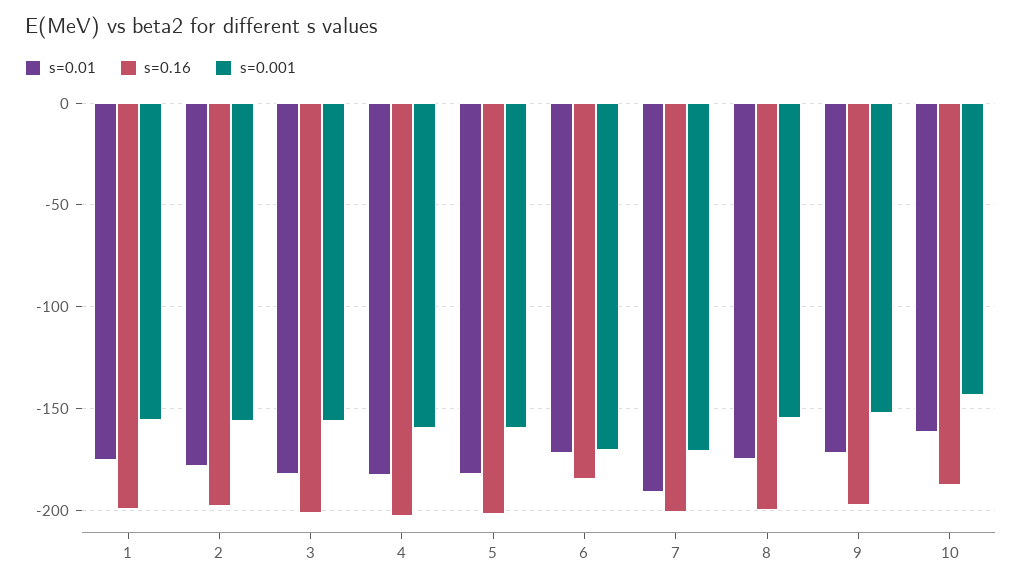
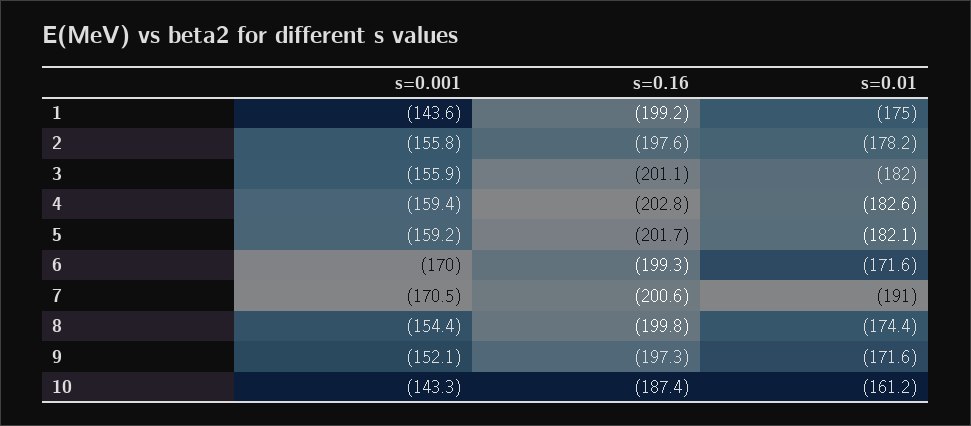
s=0.001, 1: -155 -> -143.6
s=0.16, 6: -185 -> -199.3

